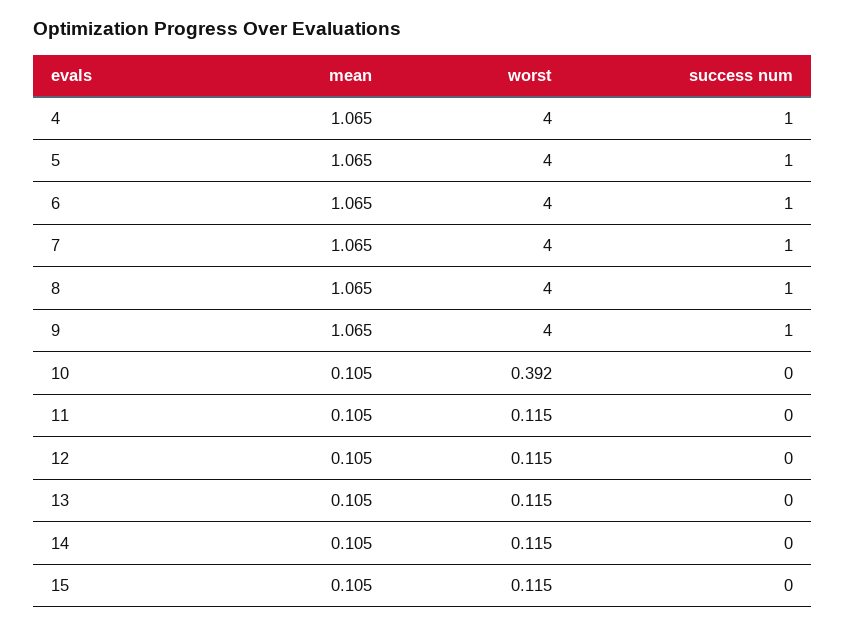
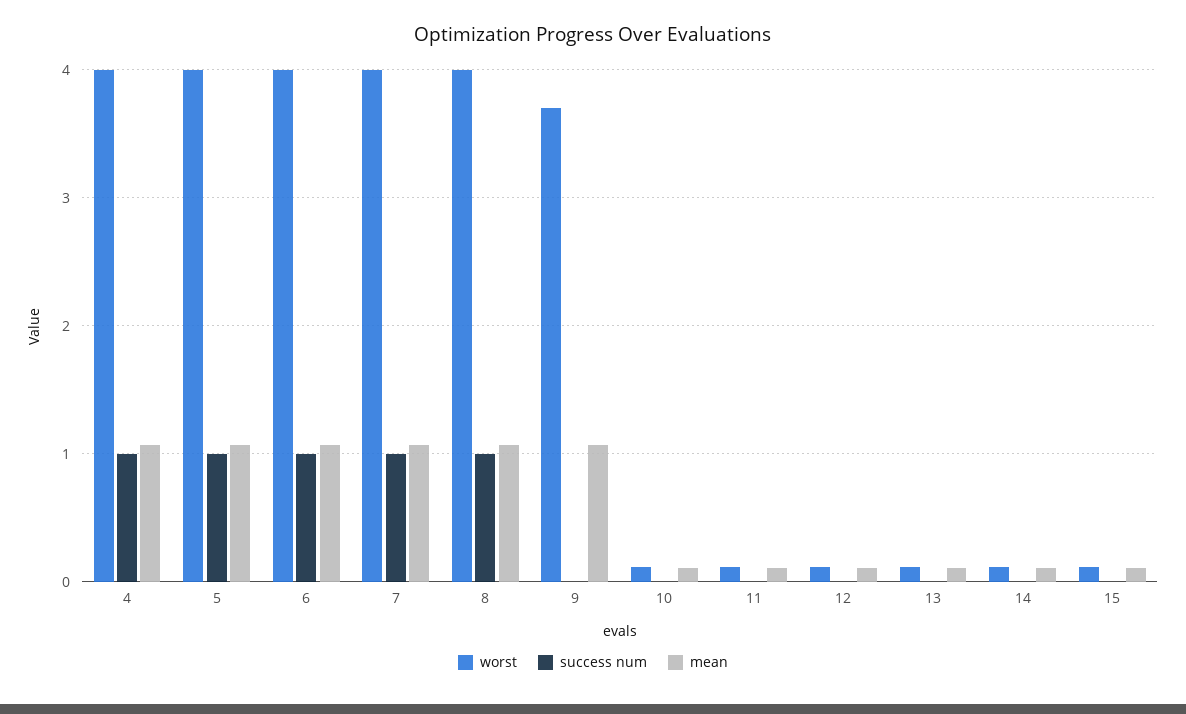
worst, 9: 4 -> 3.7
success num, 9: 1 -> 0
worst, 10: 0.392 -> 0.1

